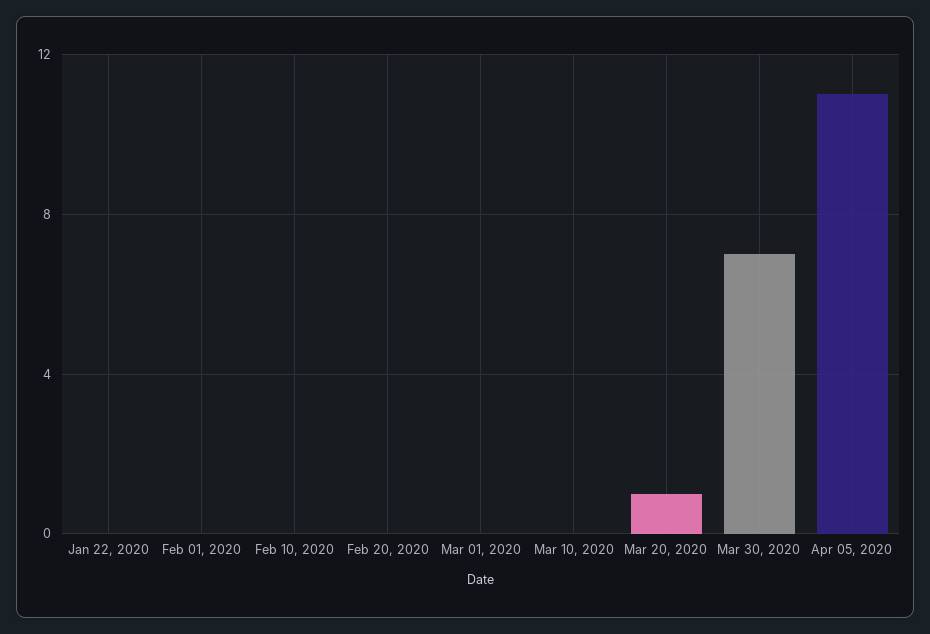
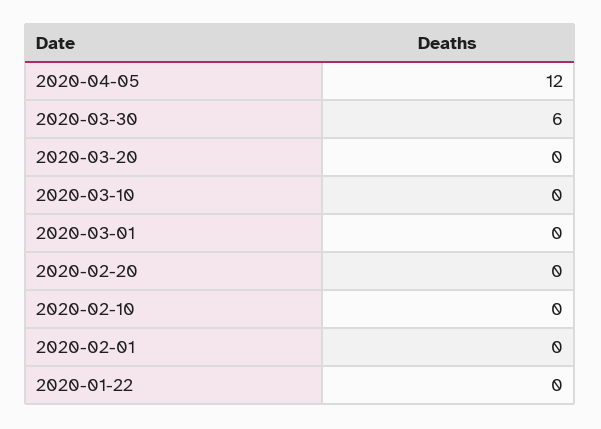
Mar 20, 2020: 1 -> 0
Mar 30, 2020: 7 -> 6
Apr 05, 2020: 11 -> 12

